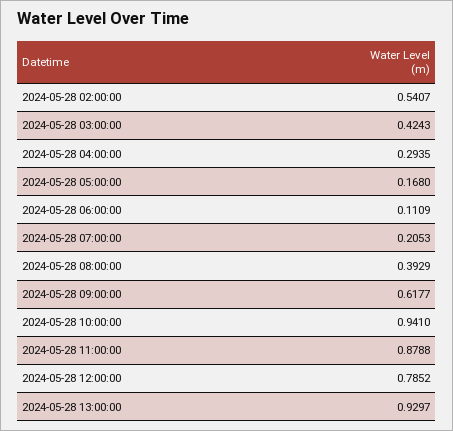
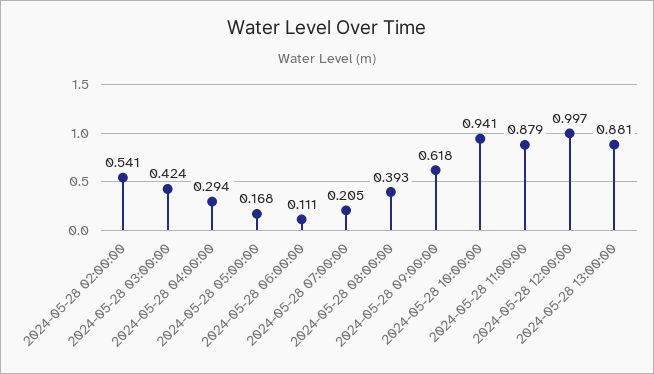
2024-05-28 12:00:00: 0.7852 -> 0.997
2024-05-28 13:00:00: 0.9297 -> 0.881

